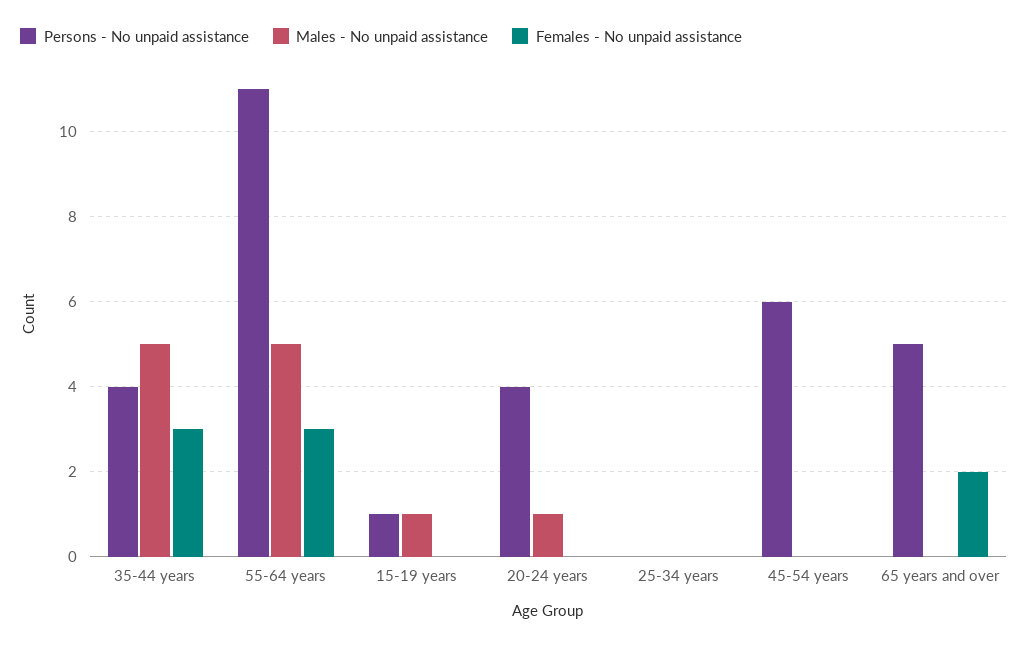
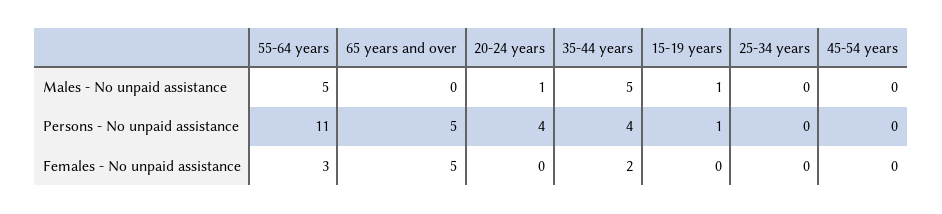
Females - No unpaid assistance, 35-44 years: 3 -> 2
Persons - No unpaid assistance, 45-54 years: 6 -> 0
Females - No unpaid assistance, 65 years and over: 2 -> 5

